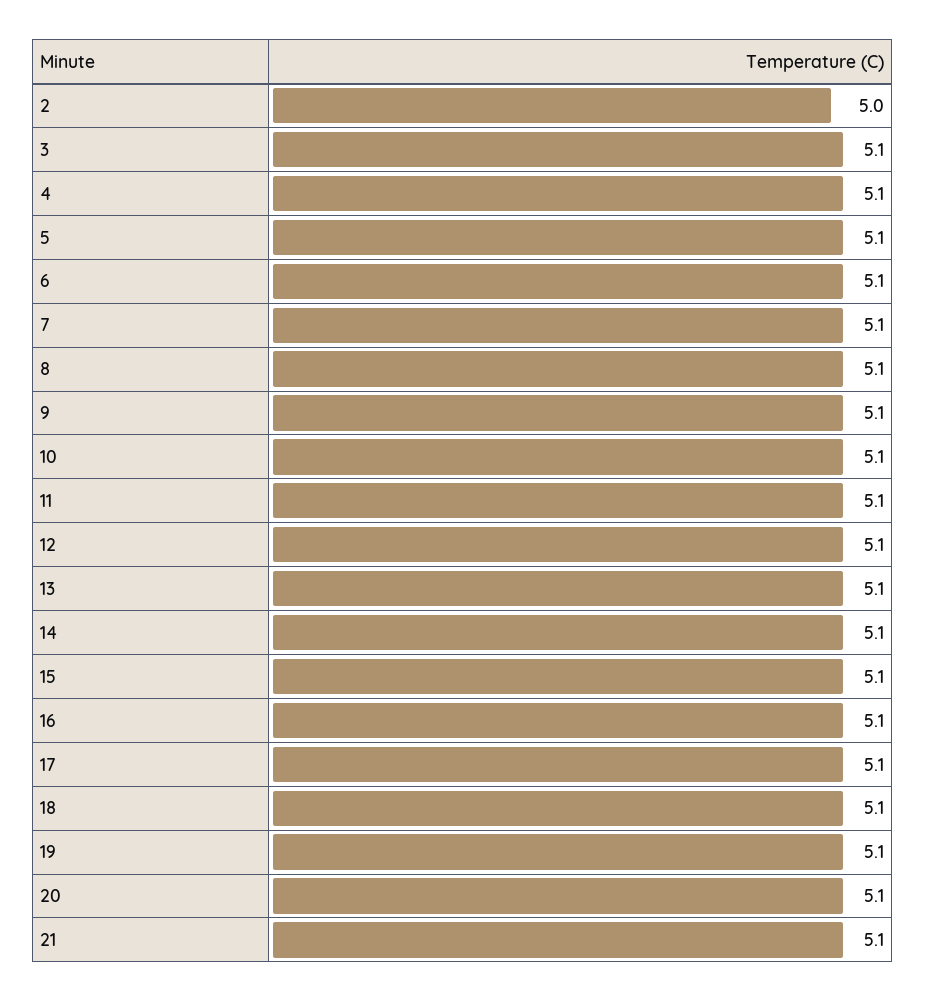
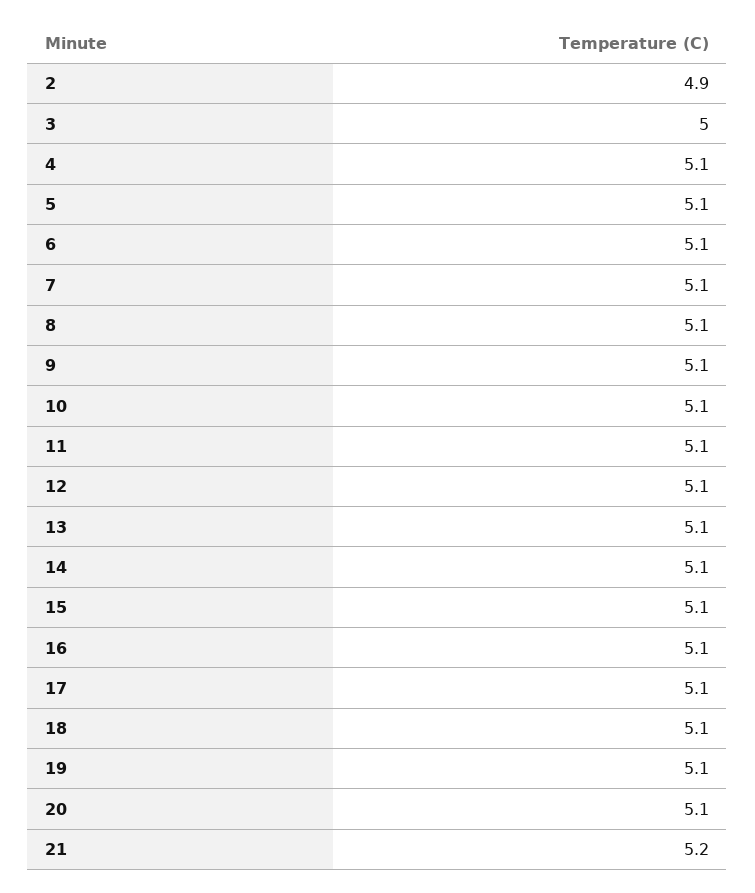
2: 5 -> 4.9
3: 5.1 -> 5
21: 5.1 -> 5.2

